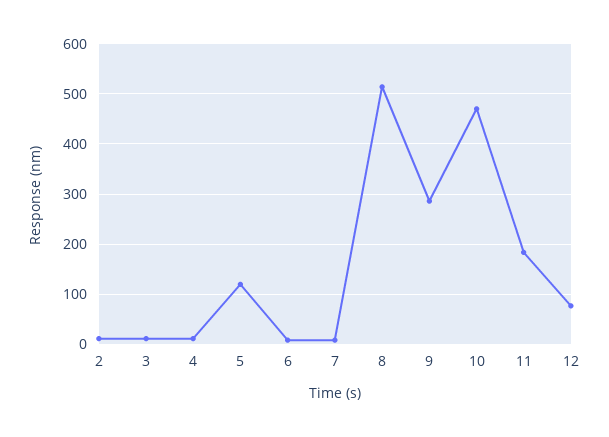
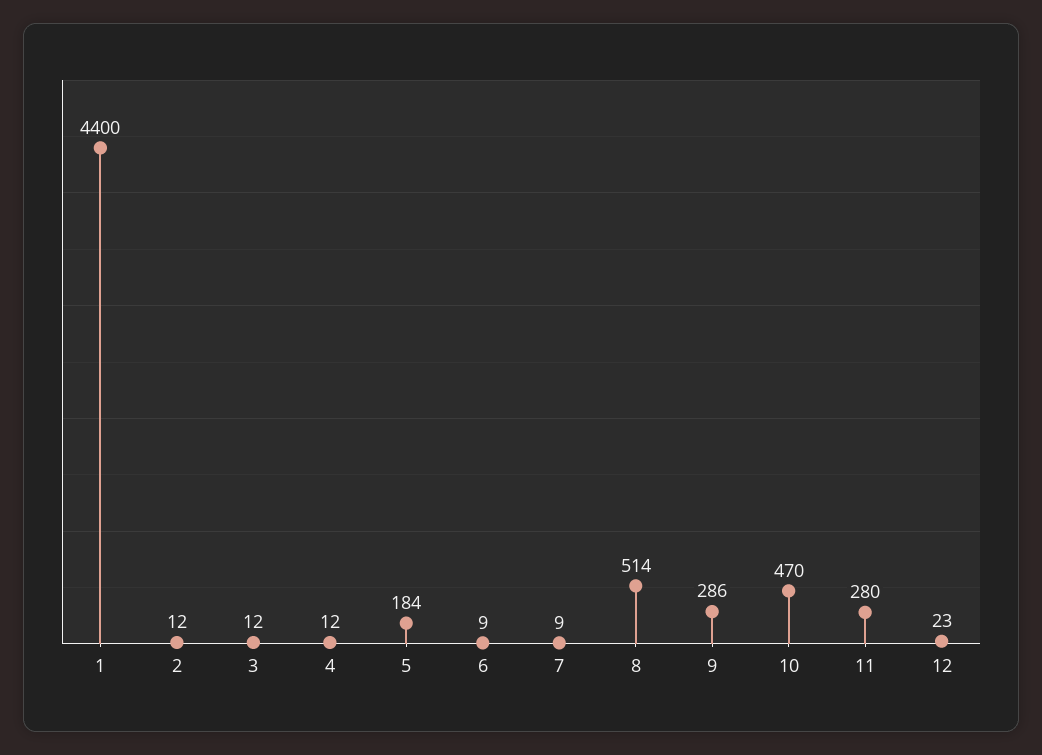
5: 120 -> 184
11: 180 -> 280
12: 80 -> 23
1: none -> 4400

